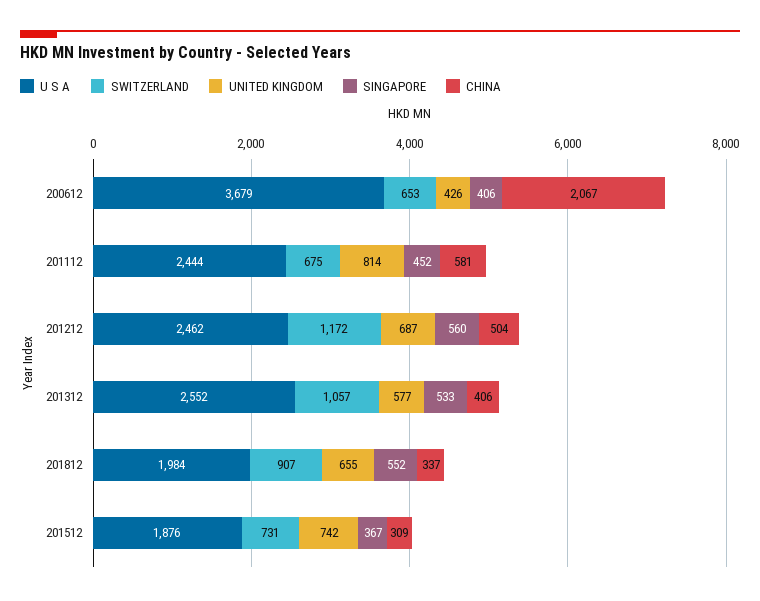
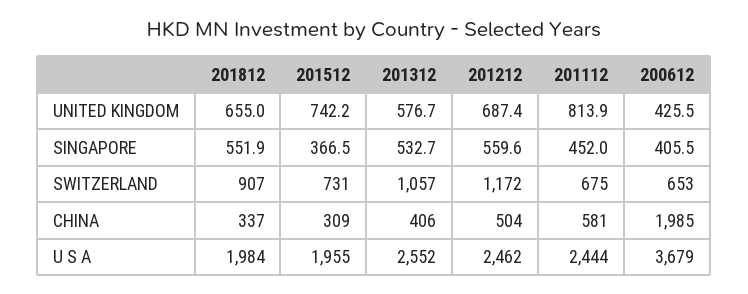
CHINA, 200612: 2067 -> 1985
U S A, 201512: 1876 -> 1955

